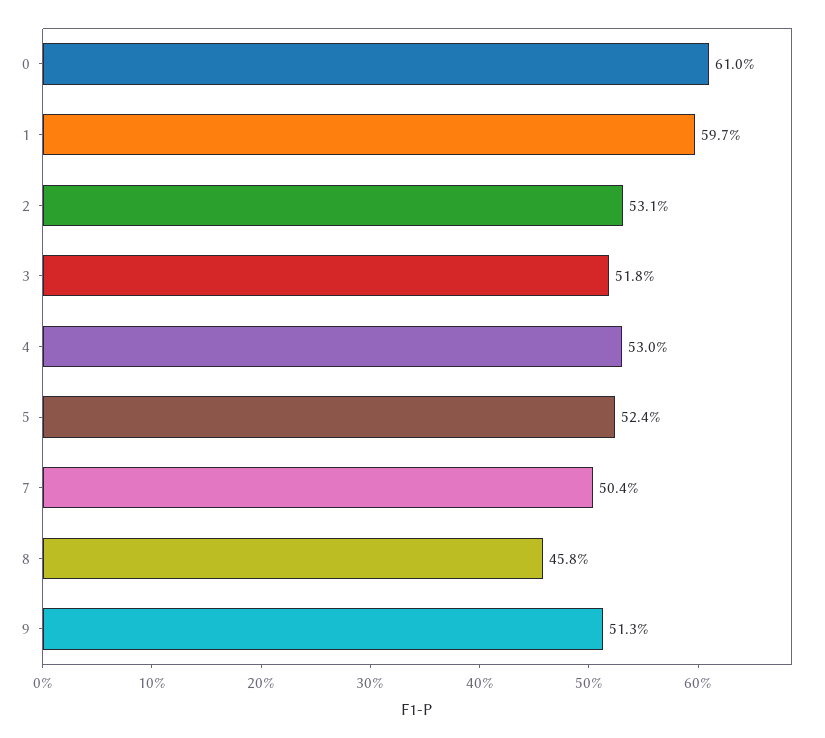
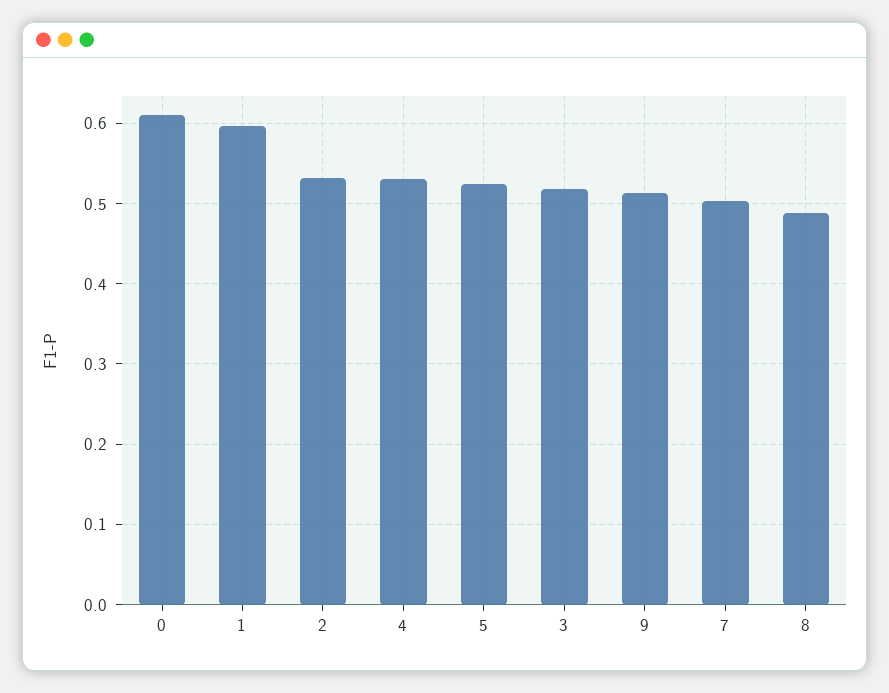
8: 0.458 -> 0.49

